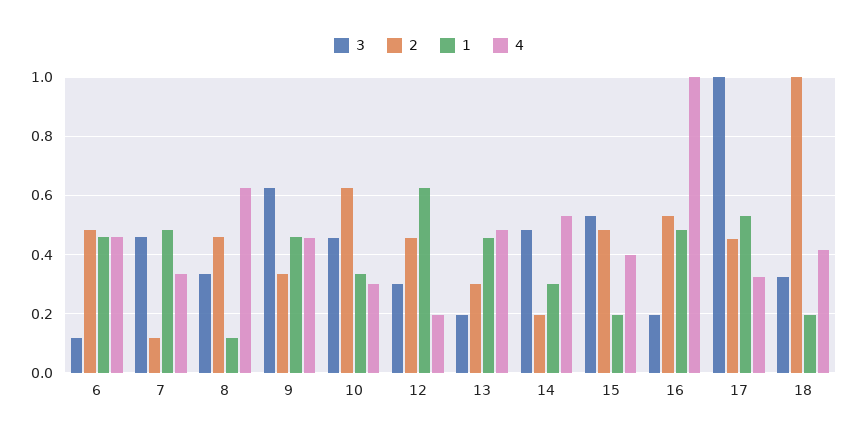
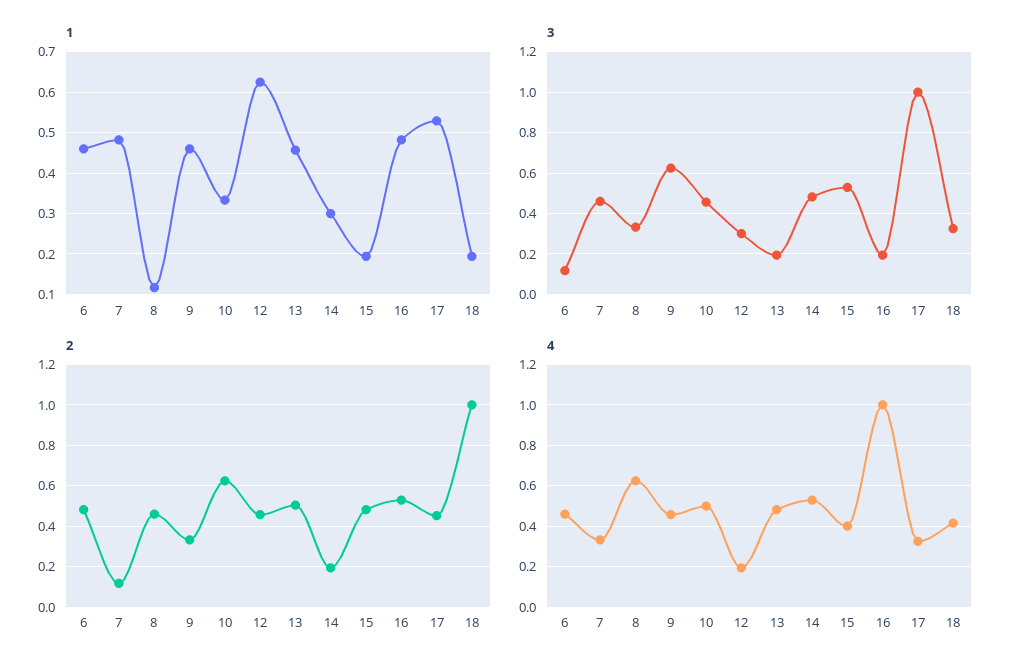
4, 10: 0.3 -> 0.5
2, 13: 0.3 -> 0.5

